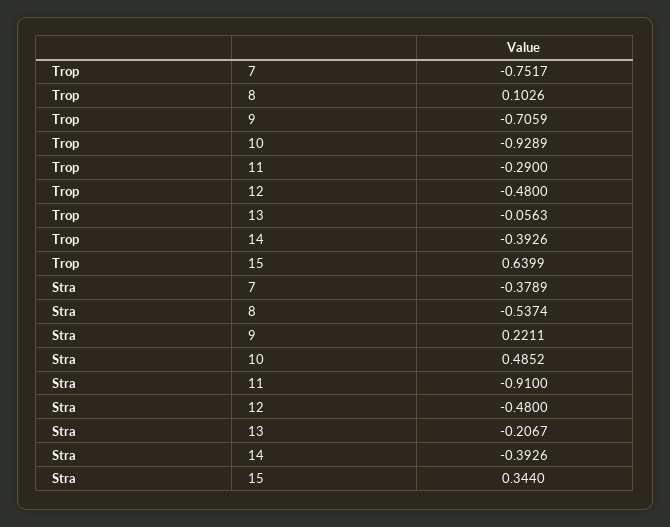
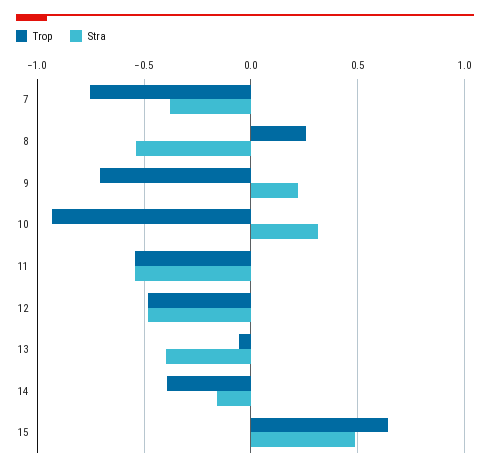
Trop, 8: 0.1026 -> 0.25
Trop, 11: -0.29 -> -0.55
Stra, 10: 0.4852 -> 0.3
Stra, 11: -0.91 -> -0.55
Stra, 13: -0.2067 -> -0.4
Stra, 14: -0.3926 -> -0.15
Stra, 15: 0.344 -> 0.5

